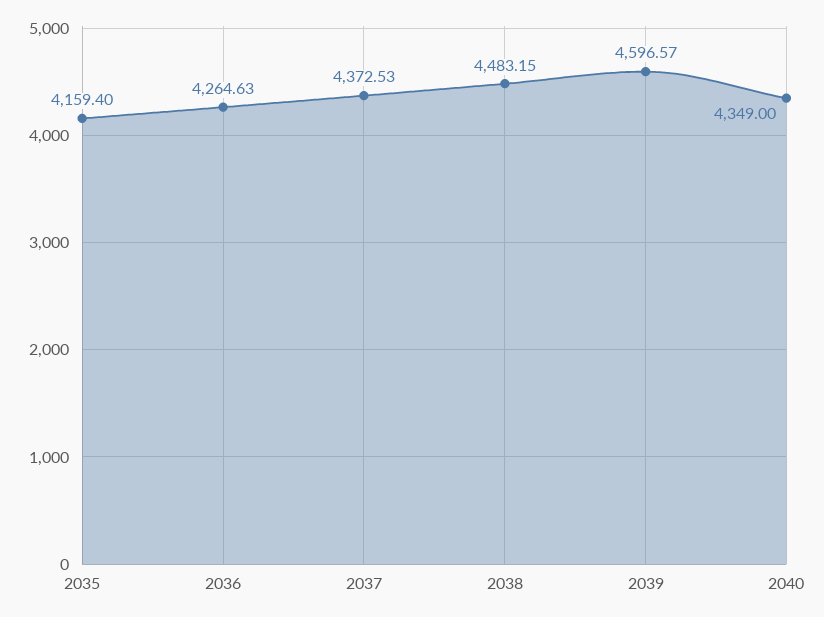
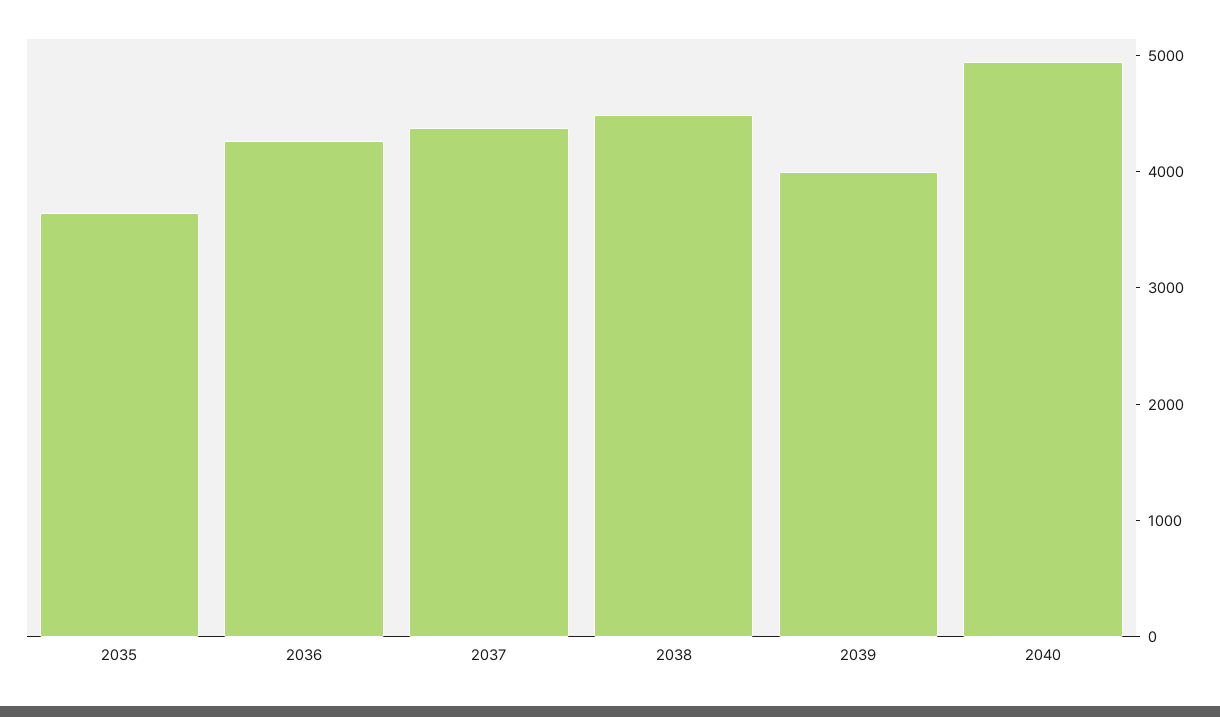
2035: 4159.4 -> 3600
2039: 4596.57 -> 4000
2040: 4349 -> 5000

